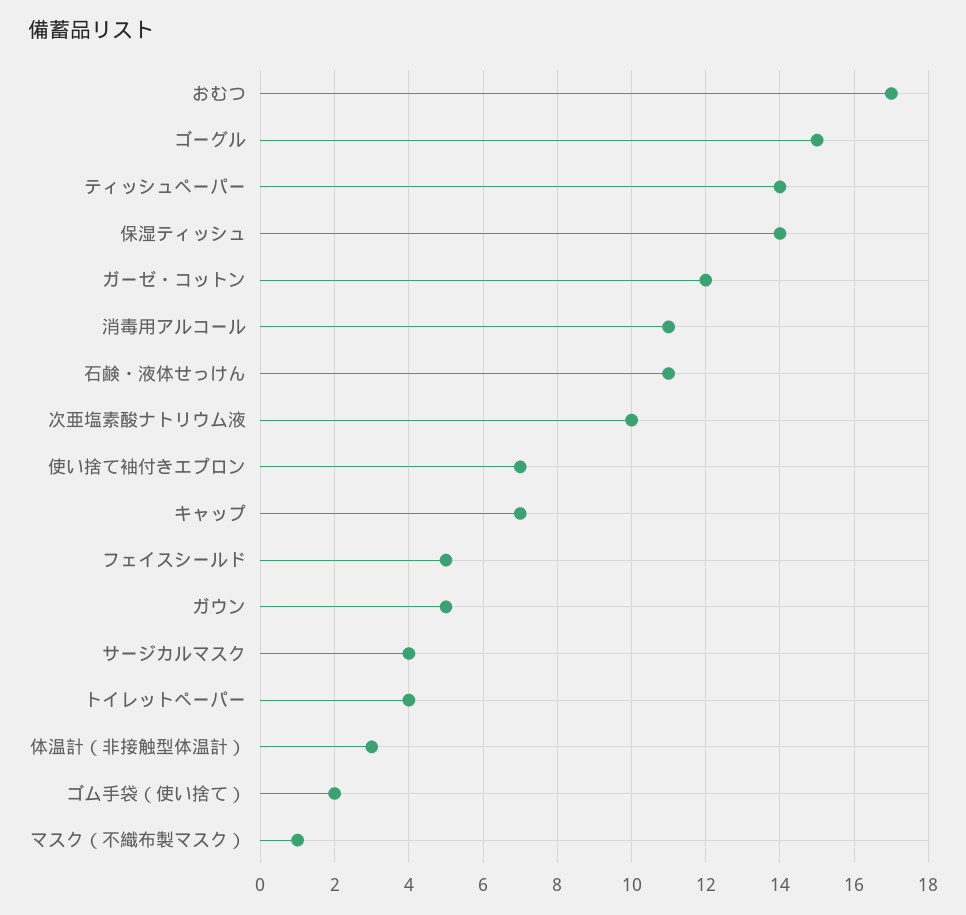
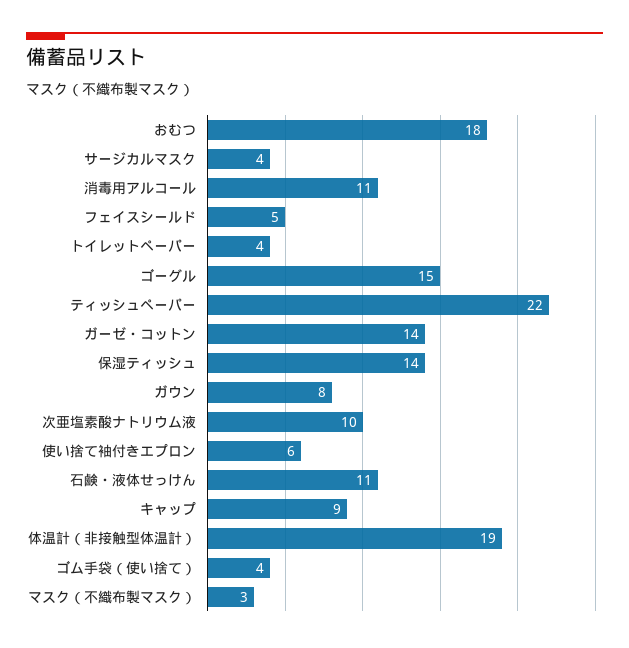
おむつ: 17 -> 18
ティッシュペーパー: 14 -> 22
ガーゼ・コットン: 12 -> 14
使い捨て袖付きエプロン: 7 -> 6
キャップ: 7 -> 9
ガウン: 5 -> 8
体温計（非接触型体温計）: 3 -> 19
ゴム手袋（使い捨て）: 2 -> 4
マスク（不織布製マスク）: 1 -> 3

